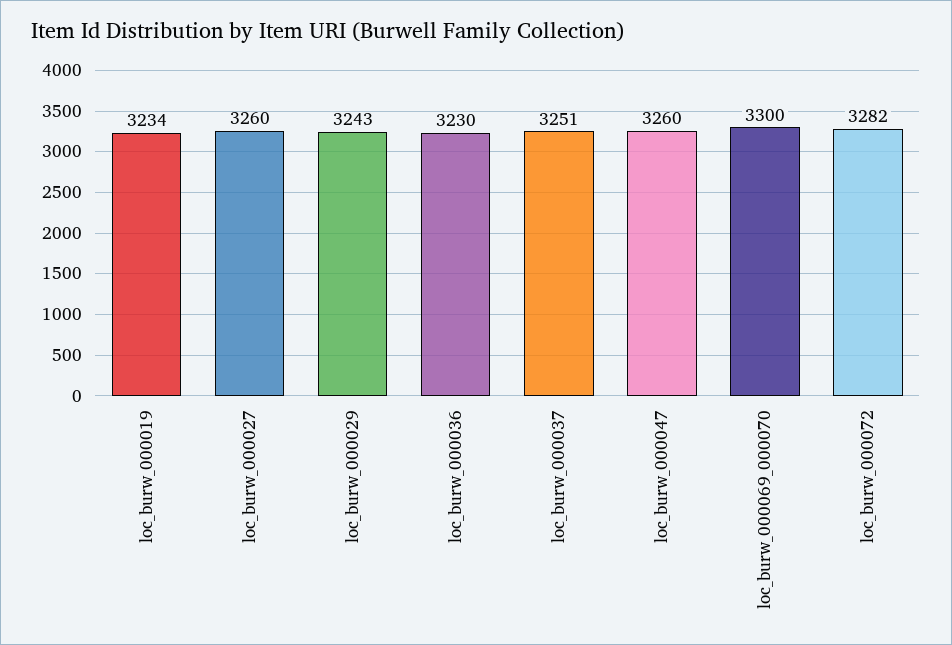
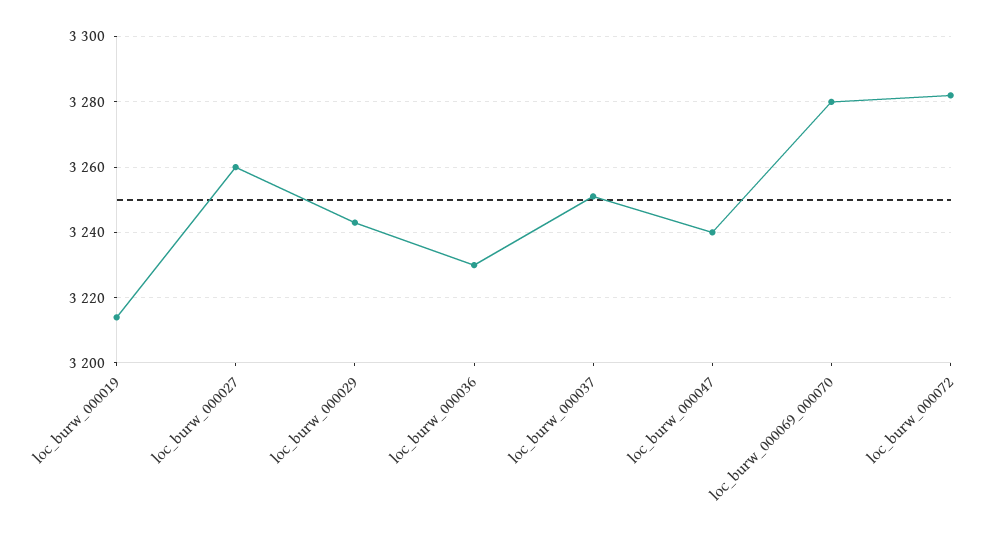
loc_burw_000019: 3234 -> 3215
loc_burw_000047: 3260 -> 3240
loc_burw_000069_000070: 3300 -> 3280

